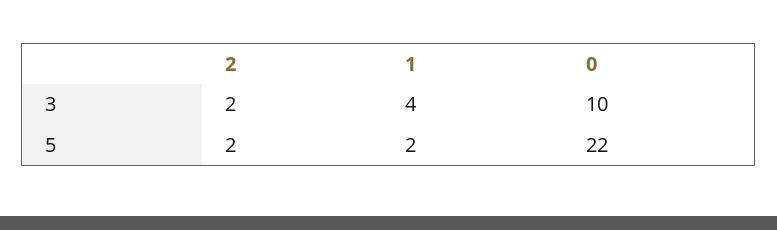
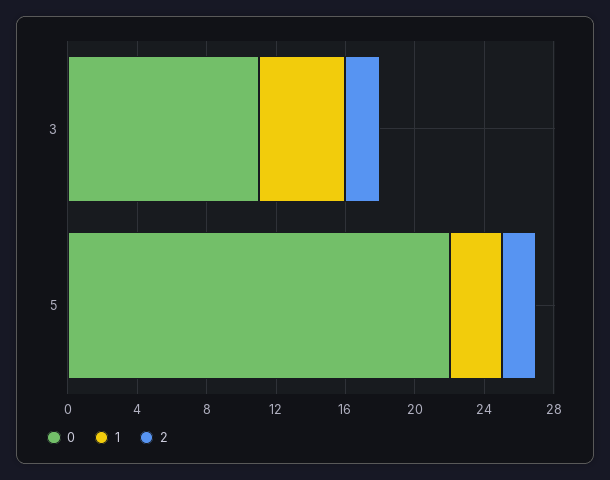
1, 3: 4 -> 5
0, 3: 10 -> 11
1, 5: 2 -> 3

